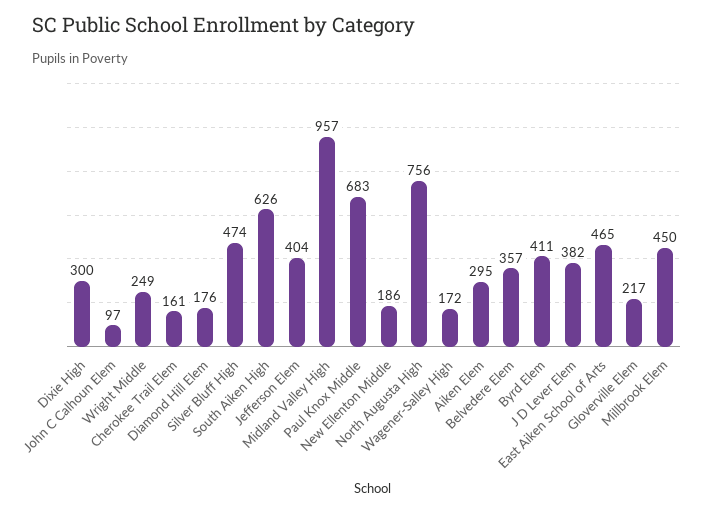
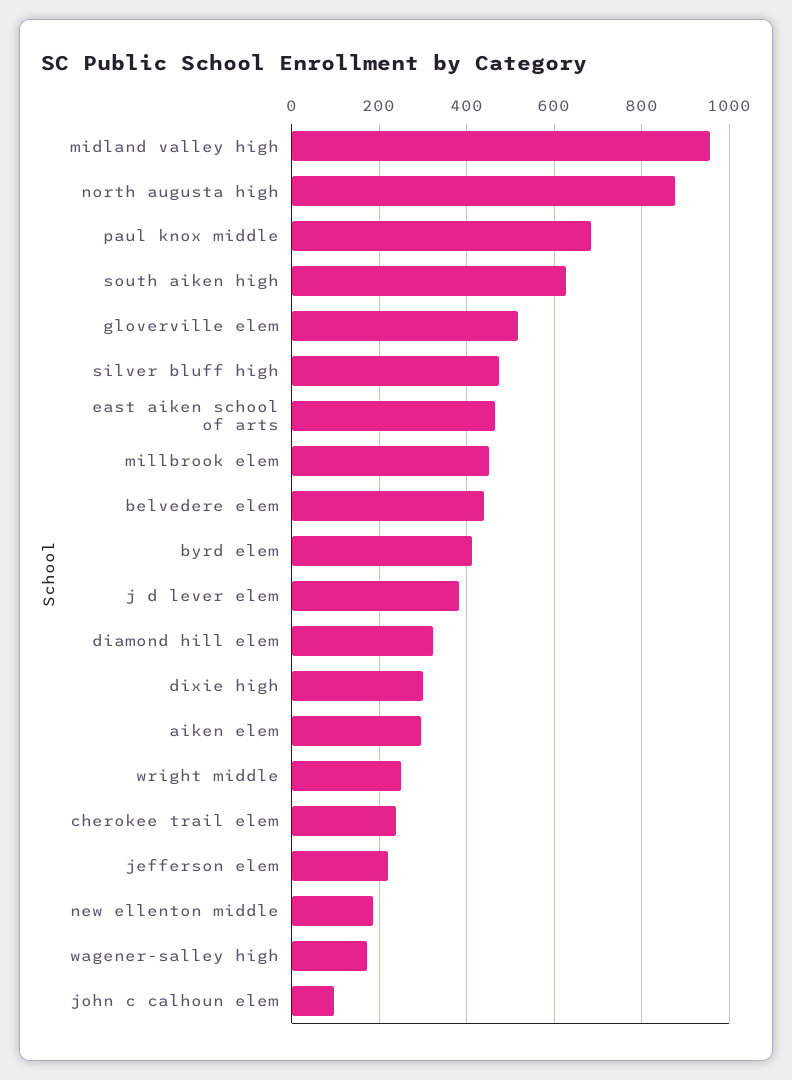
Cherokee Trail Elem: 161 -> 240
Diamond Hill Elem: 176 -> 320
Jefferson Elem: 404 -> 220
North Augusta High: 756 -> 880
Belvedere Elem: 357 -> 440
Gloverville Elem: 217 -> 520

